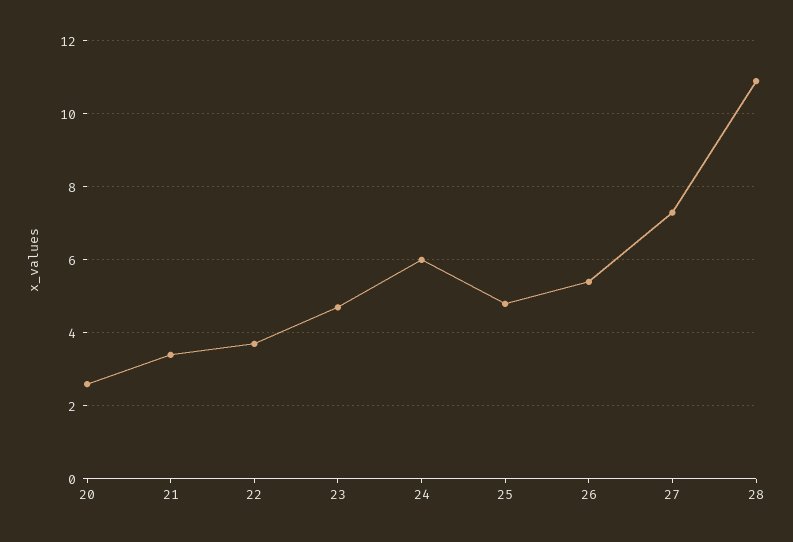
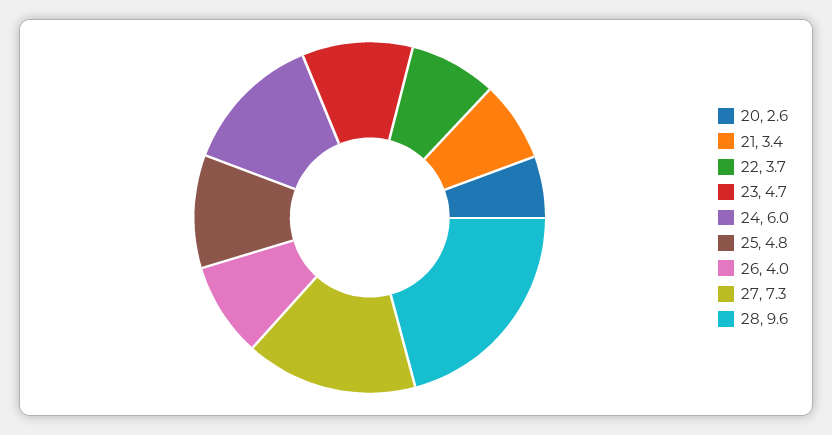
26: 5.5 -> 4
28: 11 -> 9.6

